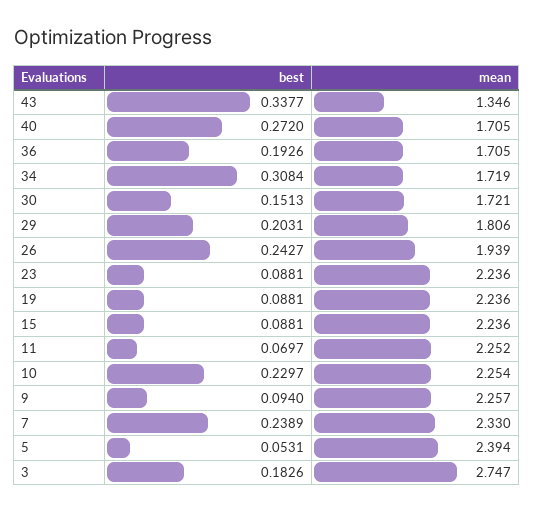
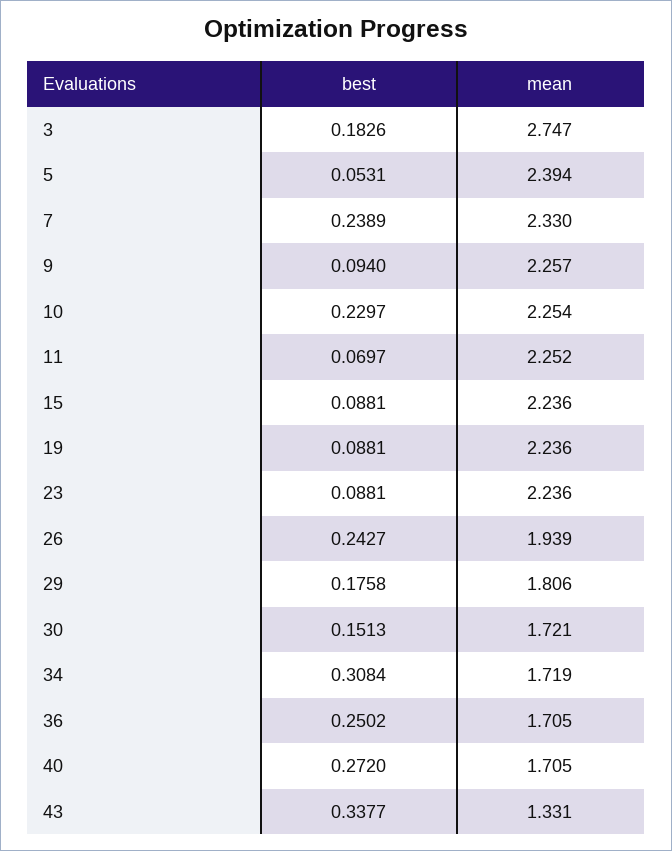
mean, 43: 1.346 -> 1.331
best, 36: 0.1926 -> 0.2502
best, 29: 0.2031 -> 0.1758

